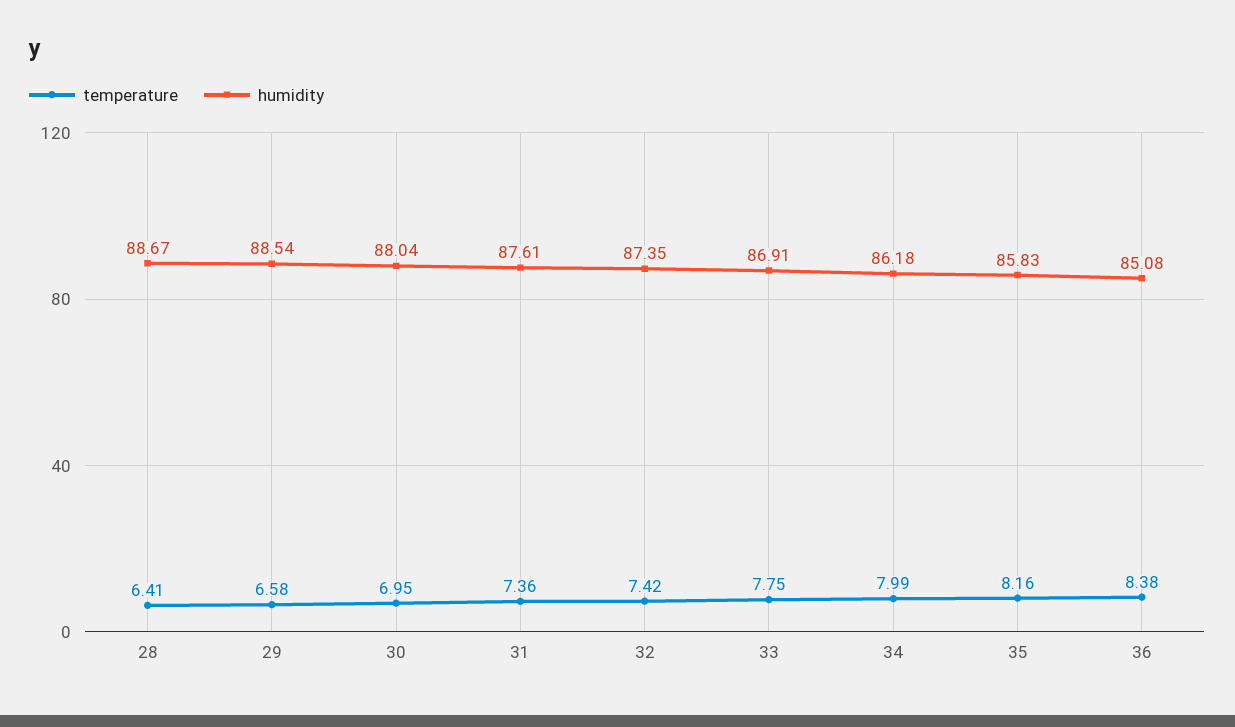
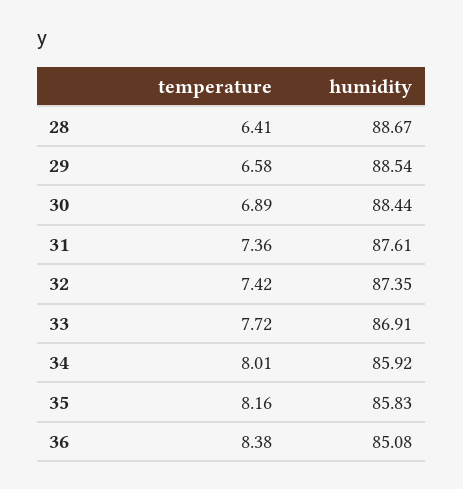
temperature, 30: 6.95 -> 6.89
humidity, 30: 88.04 -> 88.44
temperature, 33: 7.75 -> 7.72
temperature, 34: 7.99 -> 8.01
humidity, 34: 86.18 -> 85.92

